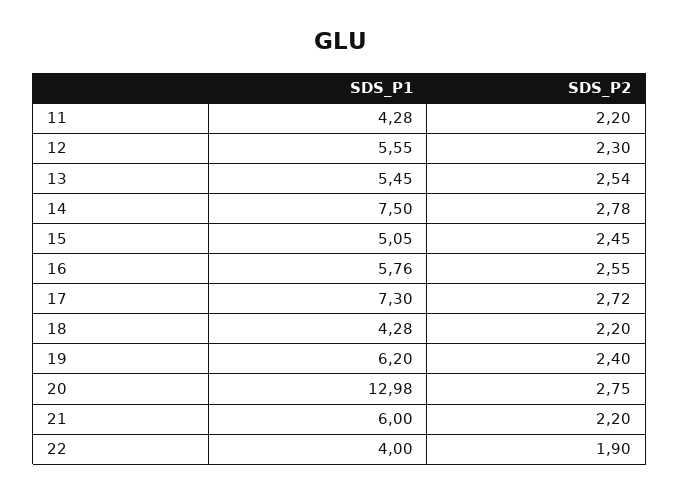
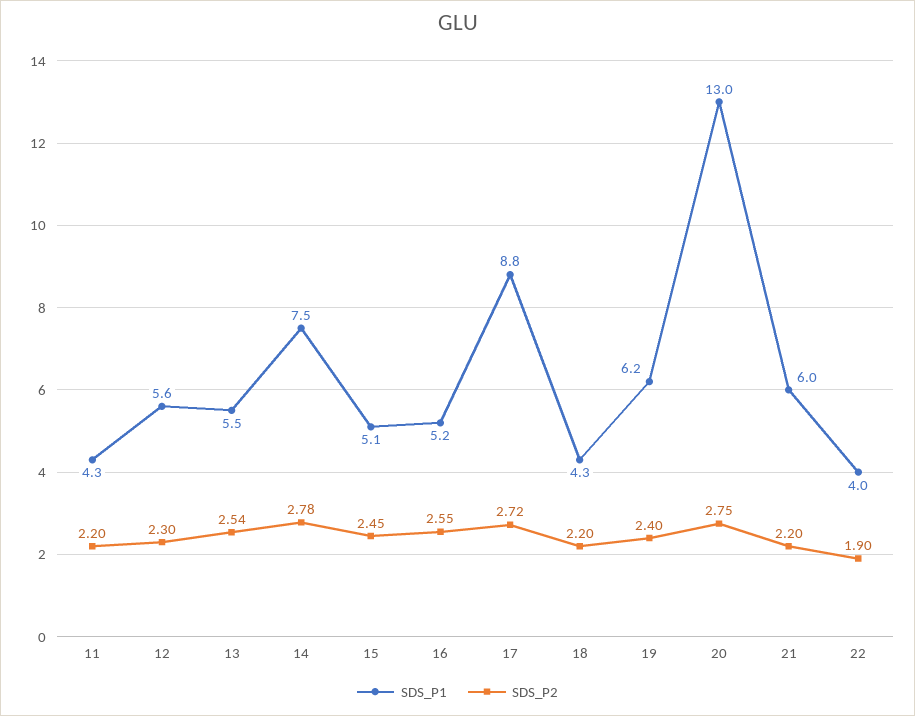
SDS_P1, 16: 5.76 -> 5.2
SDS_P1, 17: 7.3 -> 8.8

